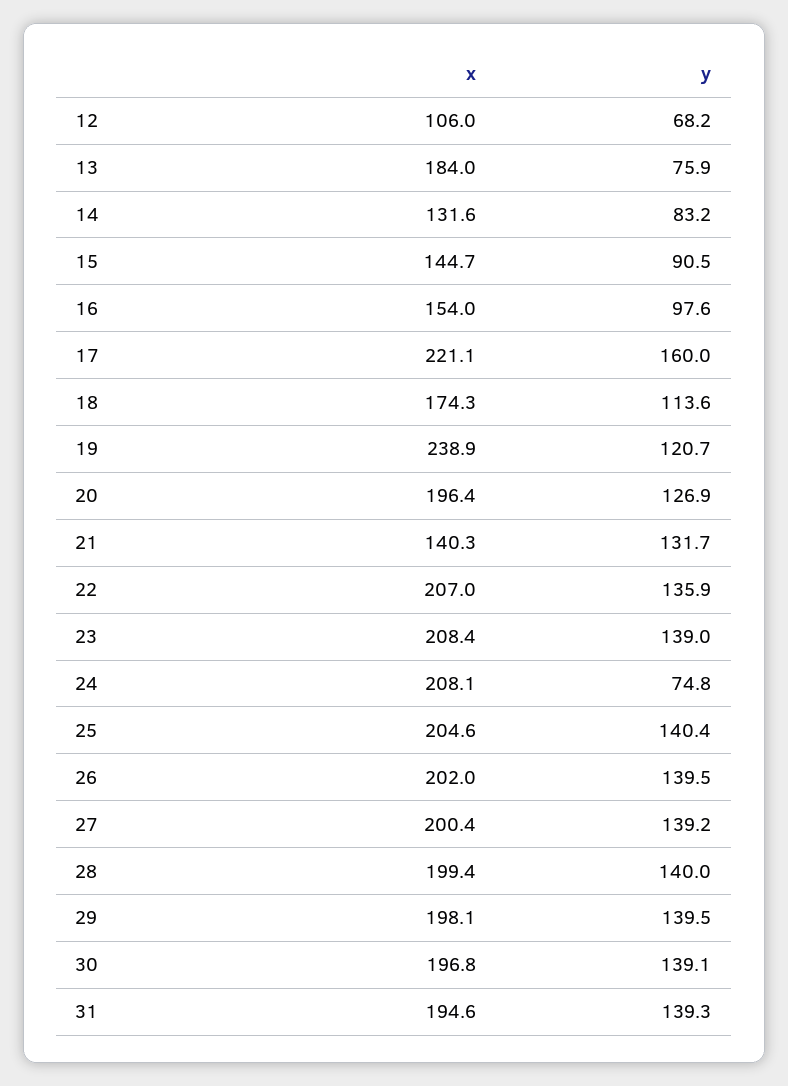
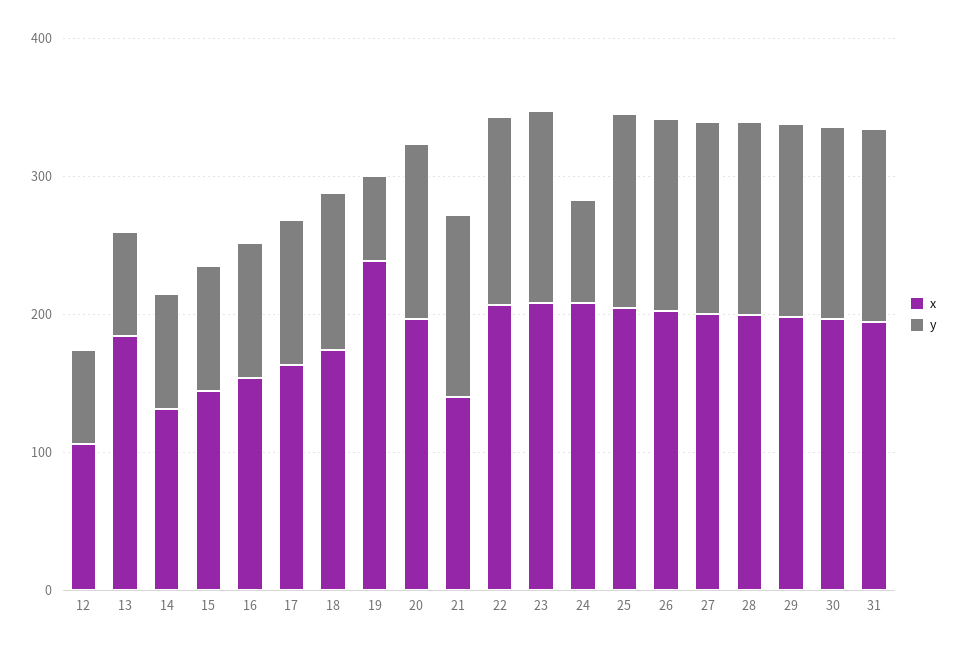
x, 17: 221.1 -> 160
y, 17: 160 -> 100
y, 19: 120.7 -> 60

